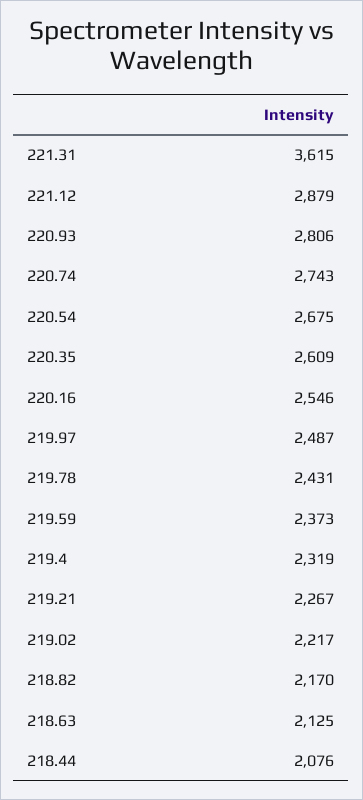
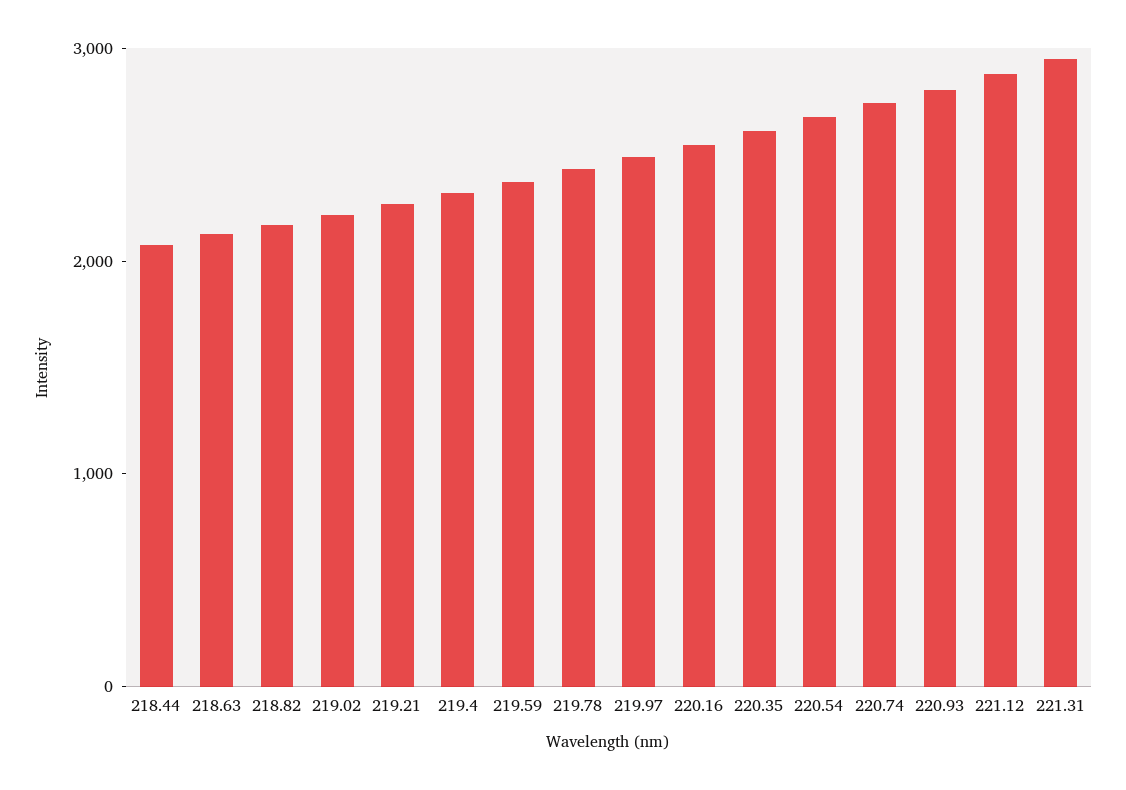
221.31: 3615 -> 3000

